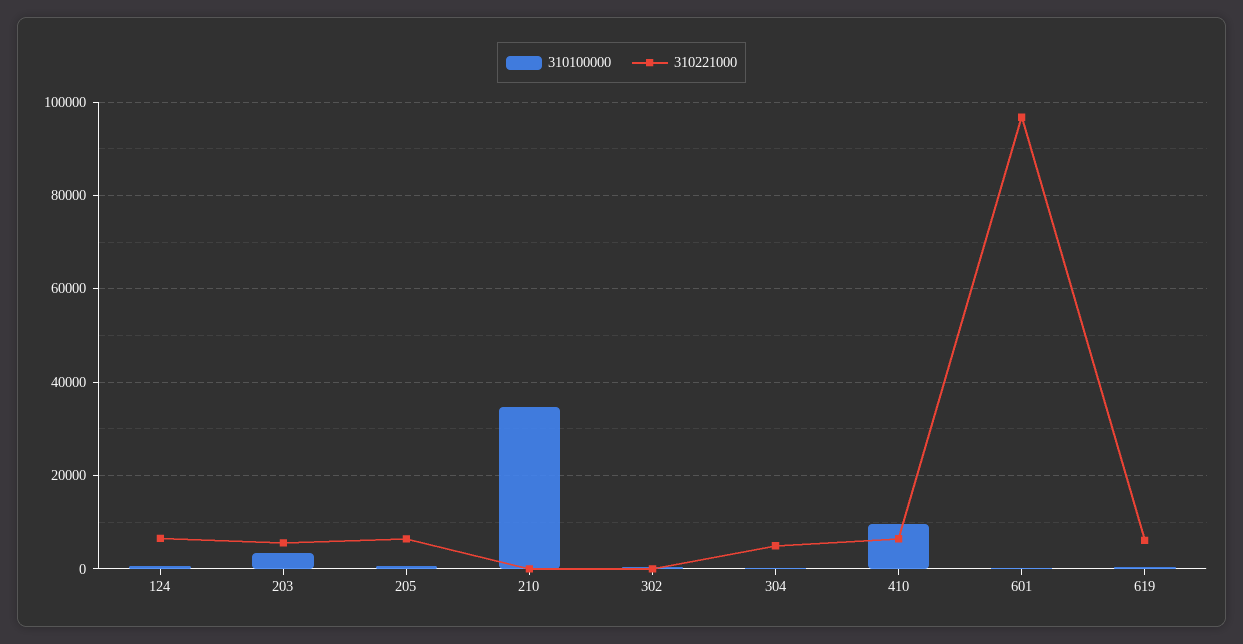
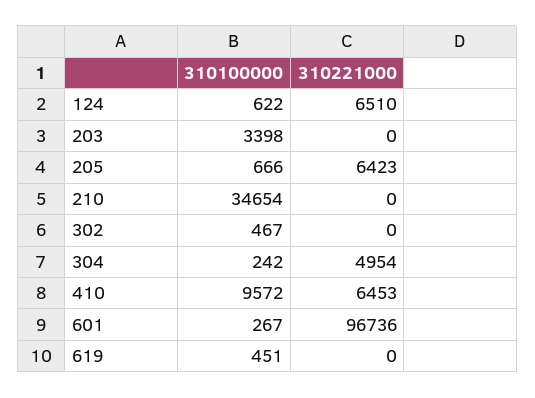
310221000, 203: 6000 -> 0
310221000, 619: 6000 -> 0

